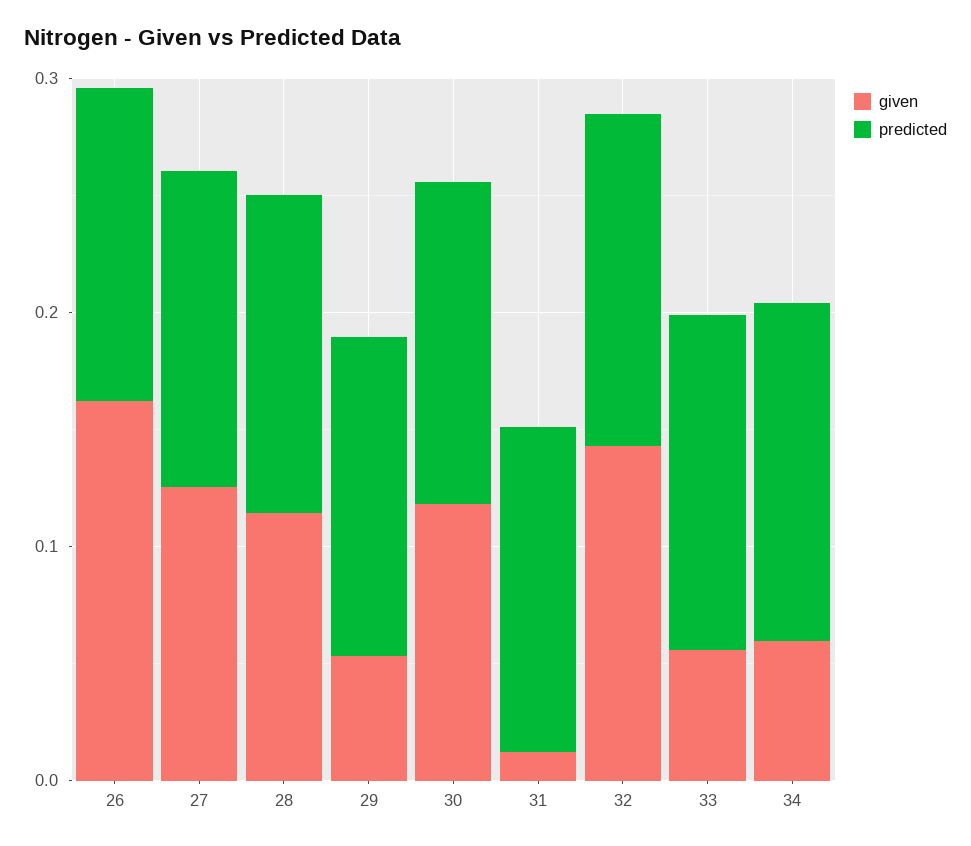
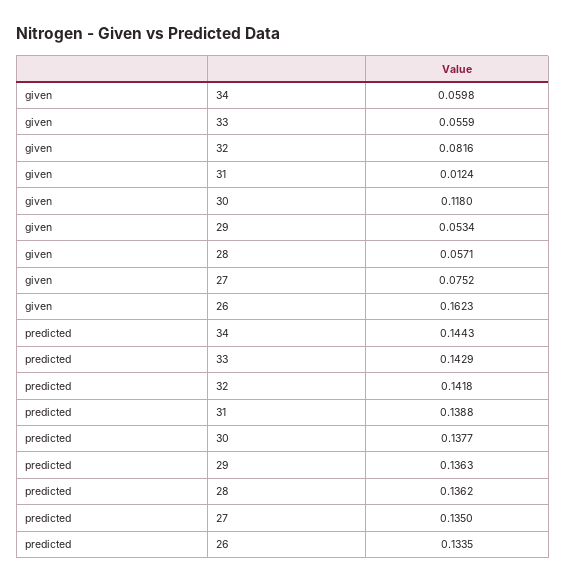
given, 27: 0.12 -> 0.0752
given, 28: 0.12 -> 0.0571
given, 32: 0.14 -> 0.0816

